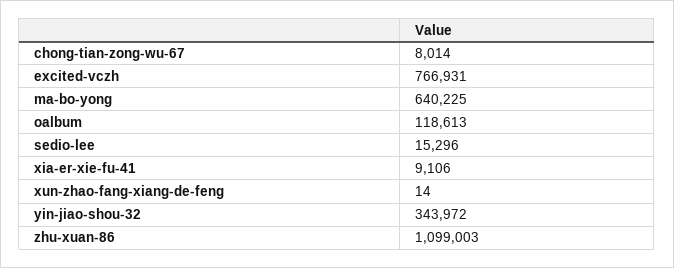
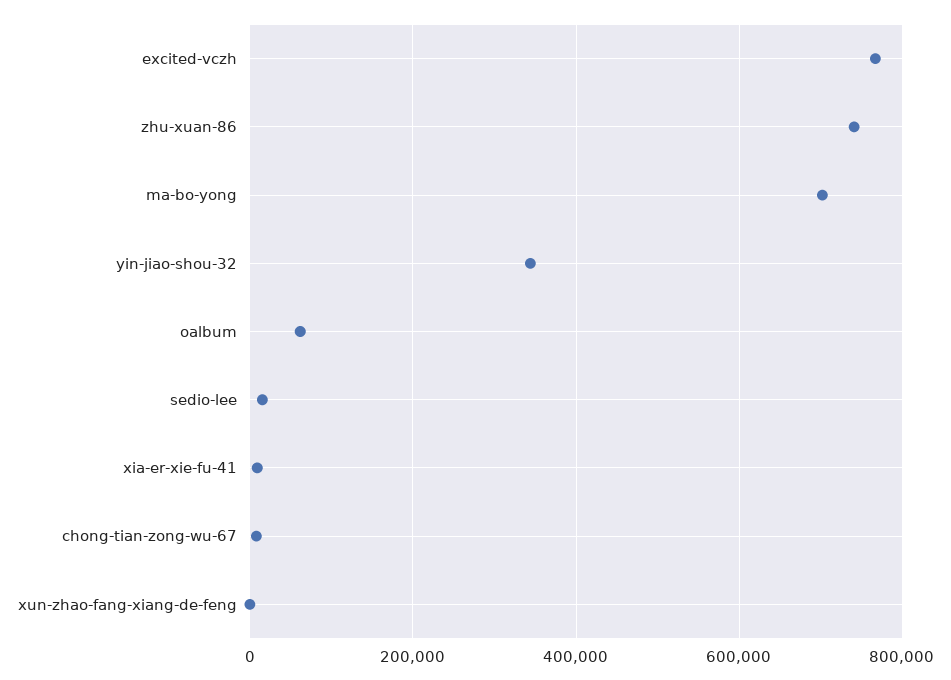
ma-bo-yong: 640225 -> 700000
oalbum: 118613 -> 60000
zhu-xuan-86: 1099003 -> 740000

